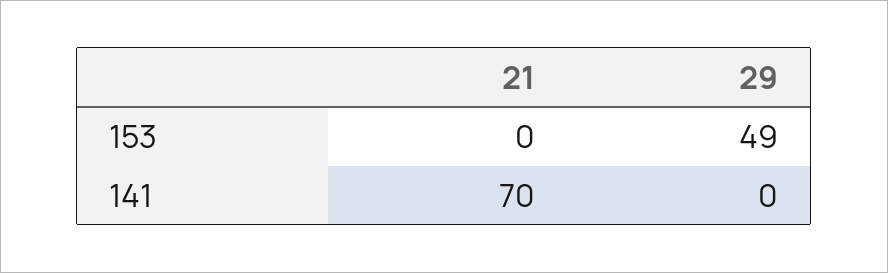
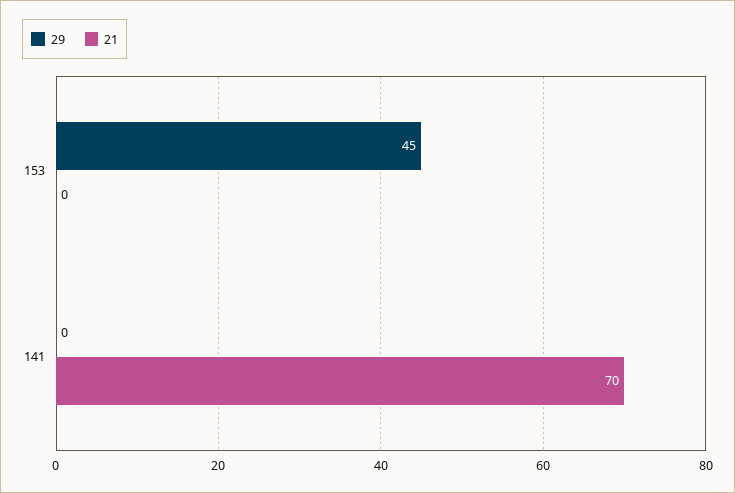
29, 153: 49 -> 45

